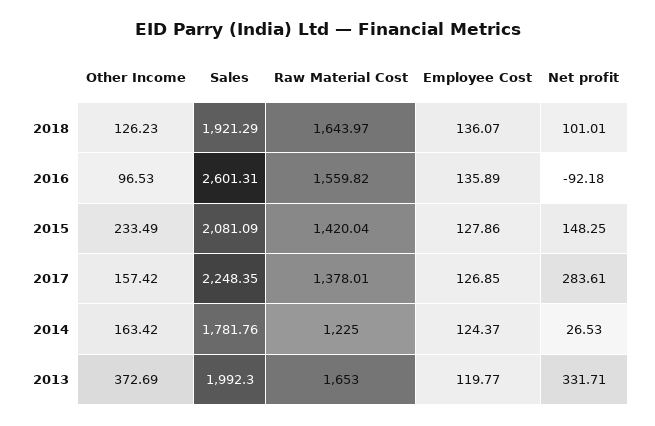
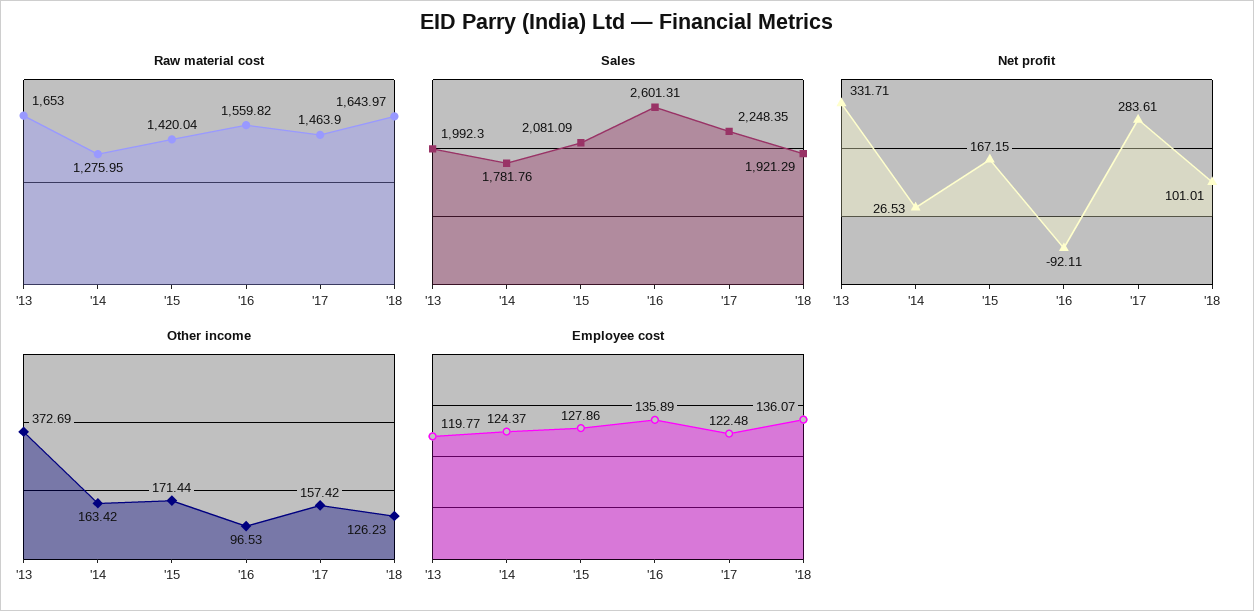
Net profit, 2016: -92.18 -> -92.11
Other Income, 2015: 233.49 -> 171.44
Net profit, 2015: 148.25 -> 167.15
Raw Material Cost, 2017: 1378.01 -> 1463.9
Employee Cost, 2017: 126.85 -> 122.48
Raw Material Cost, 2014: 1225 -> 1275.95

